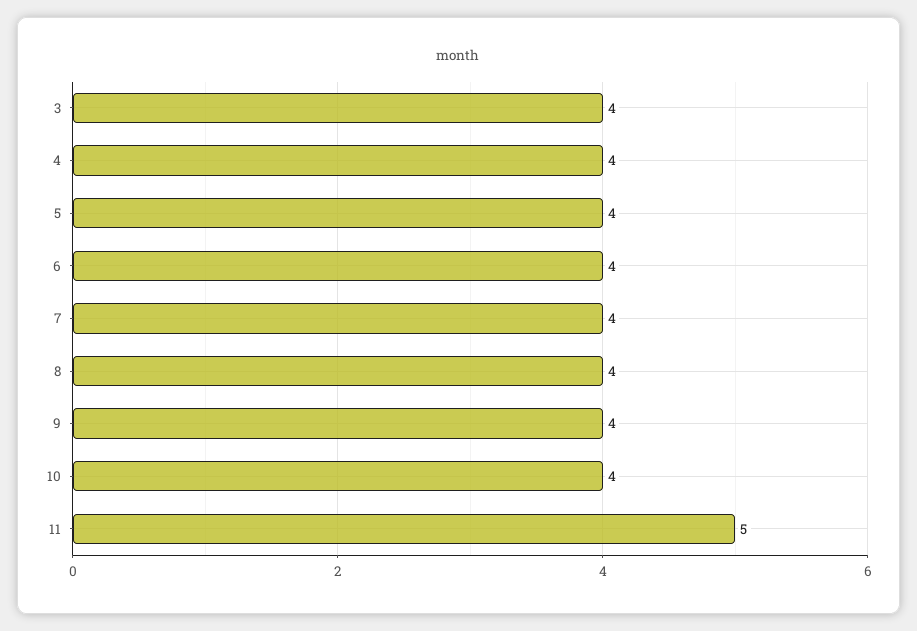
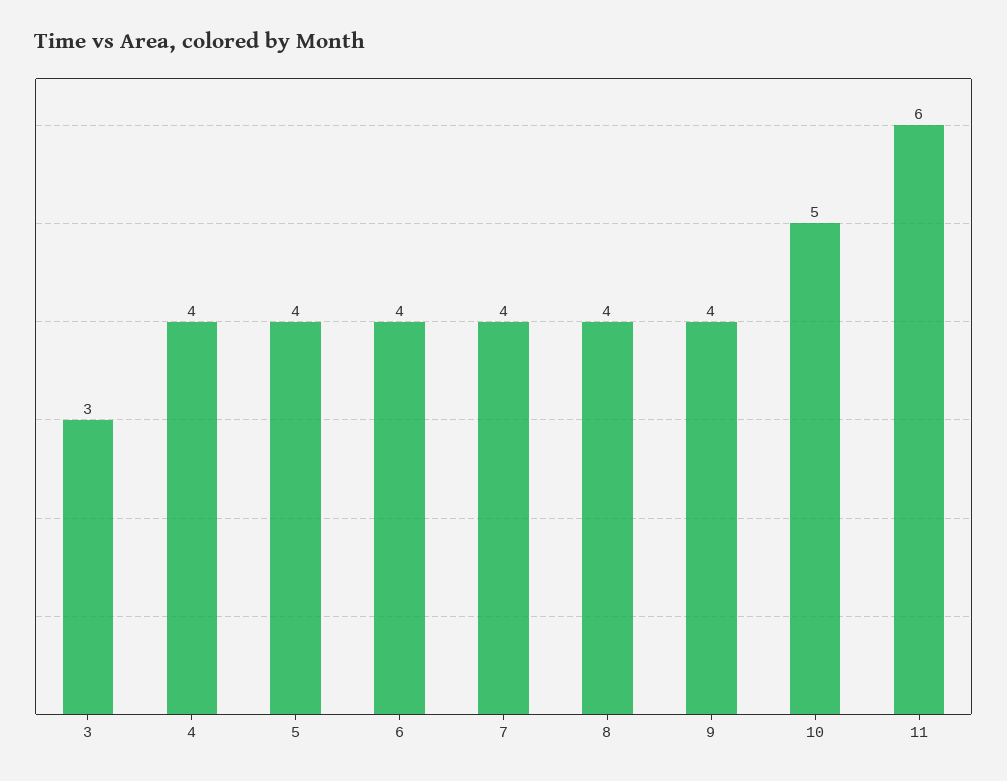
3: 4 -> 3
10: 4 -> 5
11: 5 -> 6

